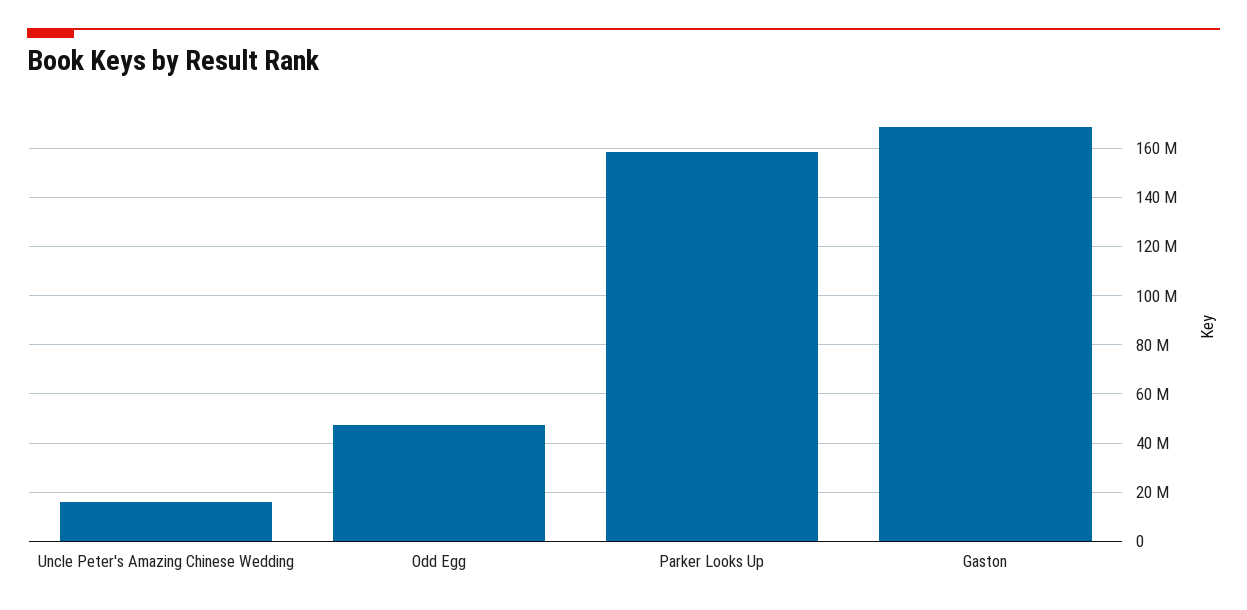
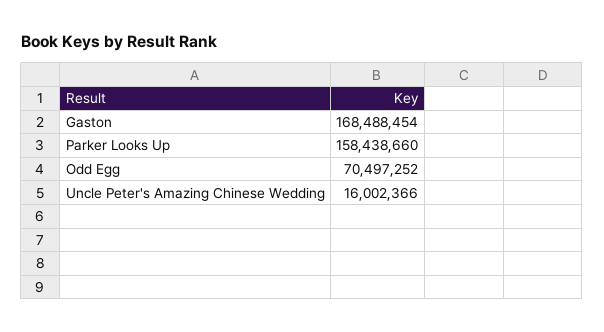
Odd Egg: 47500000 -> 70497252

